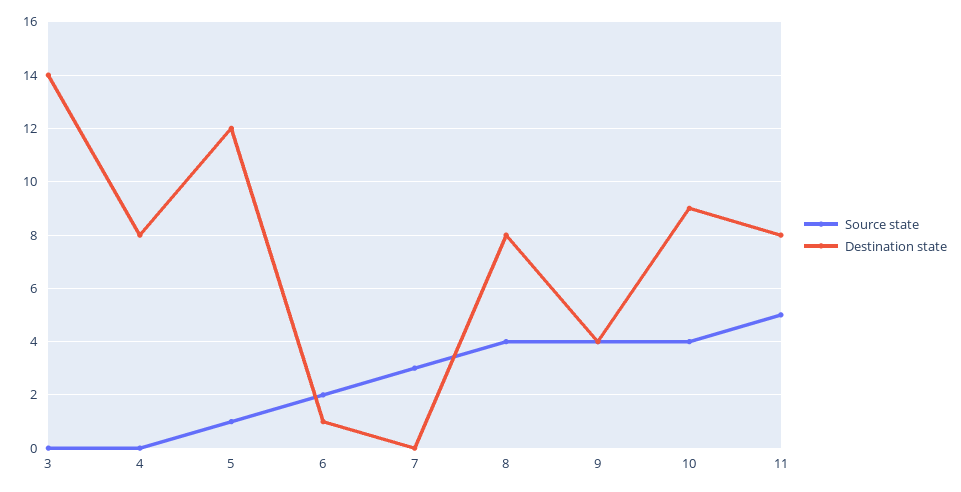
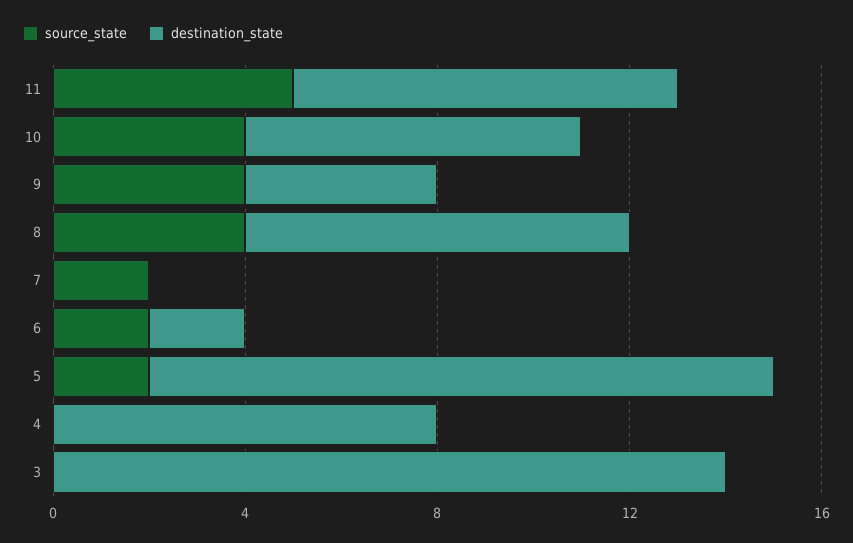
Source state, 5: 1 -> 2
Destination state, 5: 12 -> 13
Destination state, 6: 1 -> 2
Source state, 7: 3 -> 2
Destination state, 10: 9 -> 7

